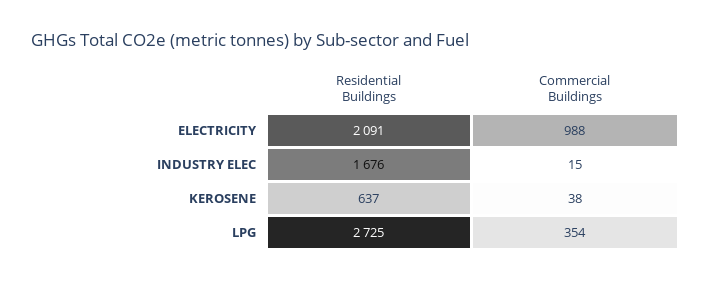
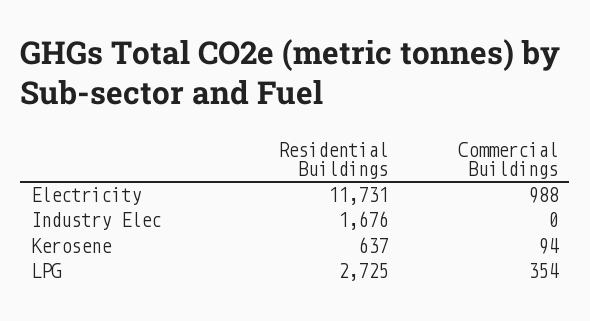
Residential Buildings, ELECTRICITY: 2091 -> 11731
Commercial Buildings, INDUSTRY ELEC: 15 -> 0
Commercial Buildings, KEROSENE: 38 -> 94

